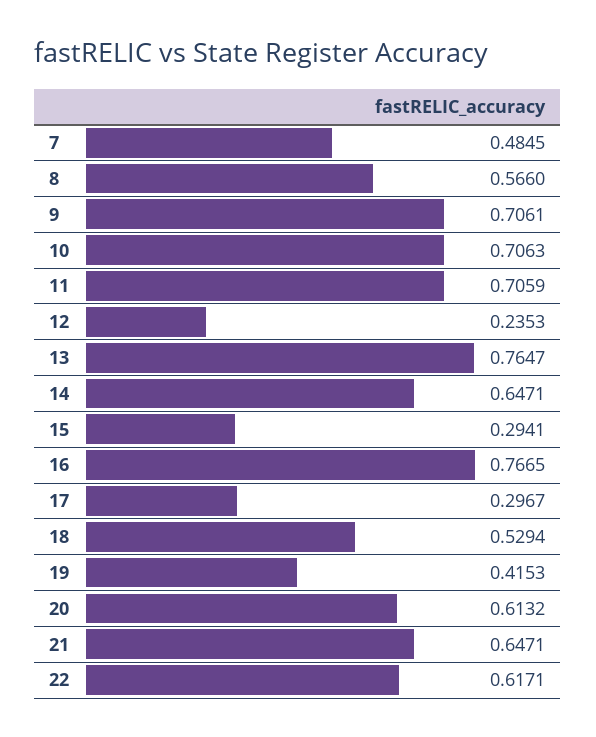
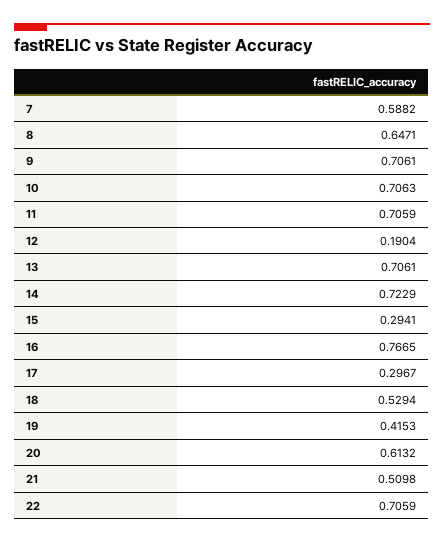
7: 0.4845 -> 0.5882
8: 0.566 -> 0.6471
12: 0.2353 -> 0.1904
13: 0.7647 -> 0.7061
14: 0.6471 -> 0.7229
21: 0.6471 -> 0.5098
22: 0.6171 -> 0.7059

